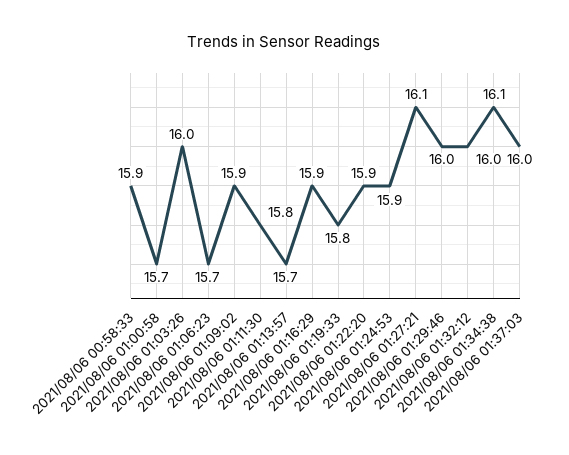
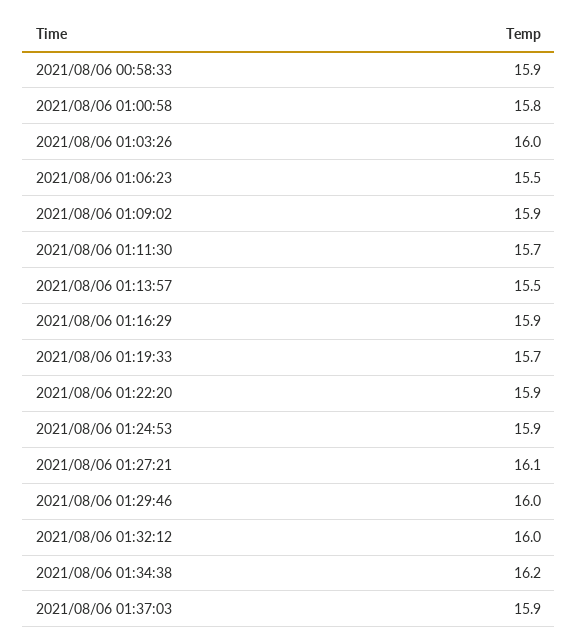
2021/08/06 01:00:58: 15.7 -> 15.8
2021/08/06 01:06:23: 15.7 -> 15.5
2021/08/06 01:11:30: 15.8 -> 15.7
2021/08/06 01:13:57: 15.7 -> 15.5
2021/08/06 01:19:33: 15.8 -> 15.7
2021/08/06 01:34:38: 16.1 -> 16.2
2021/08/06 01:37:03: 16 -> 15.9

